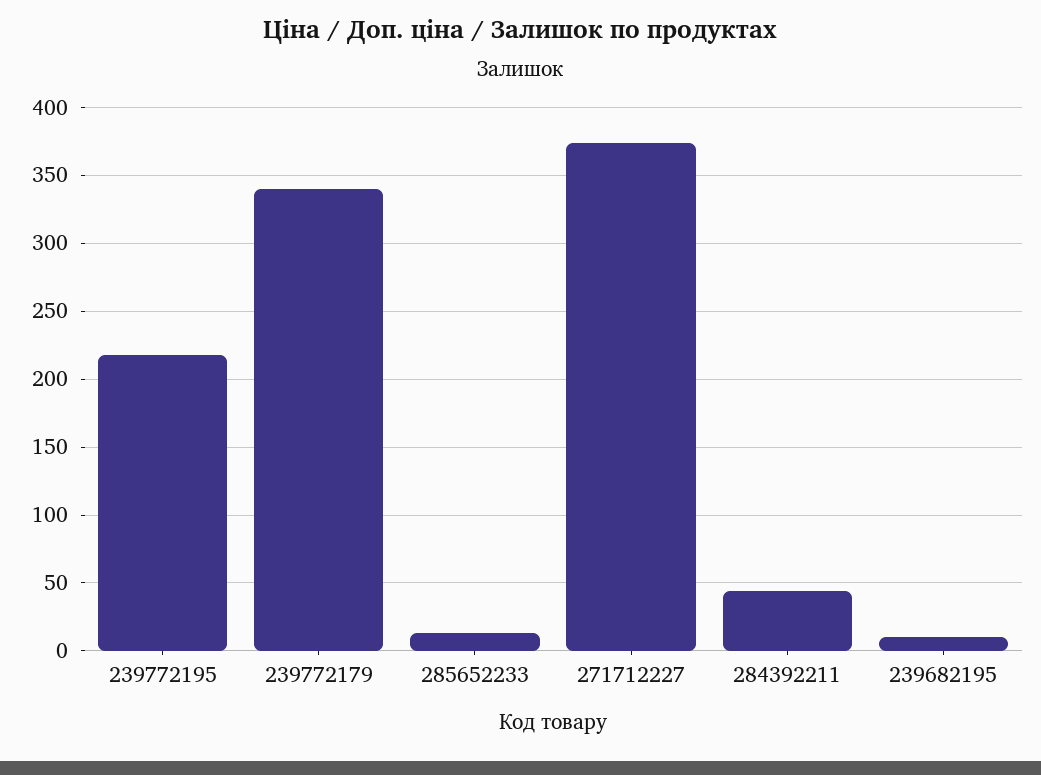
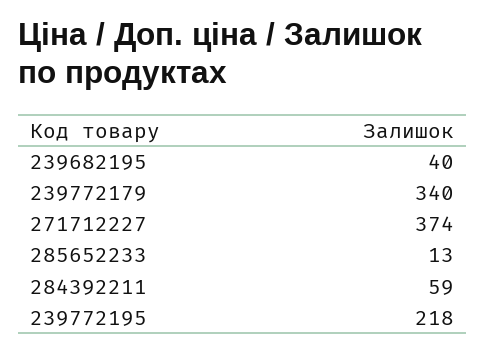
284392211: 45 -> 59
239682195: 10 -> 40

